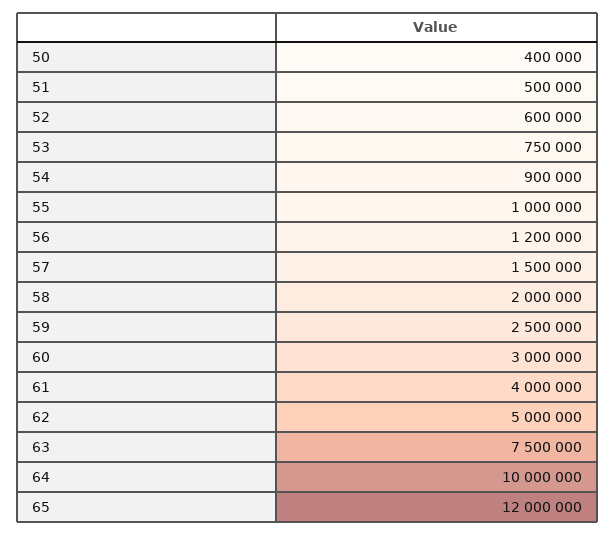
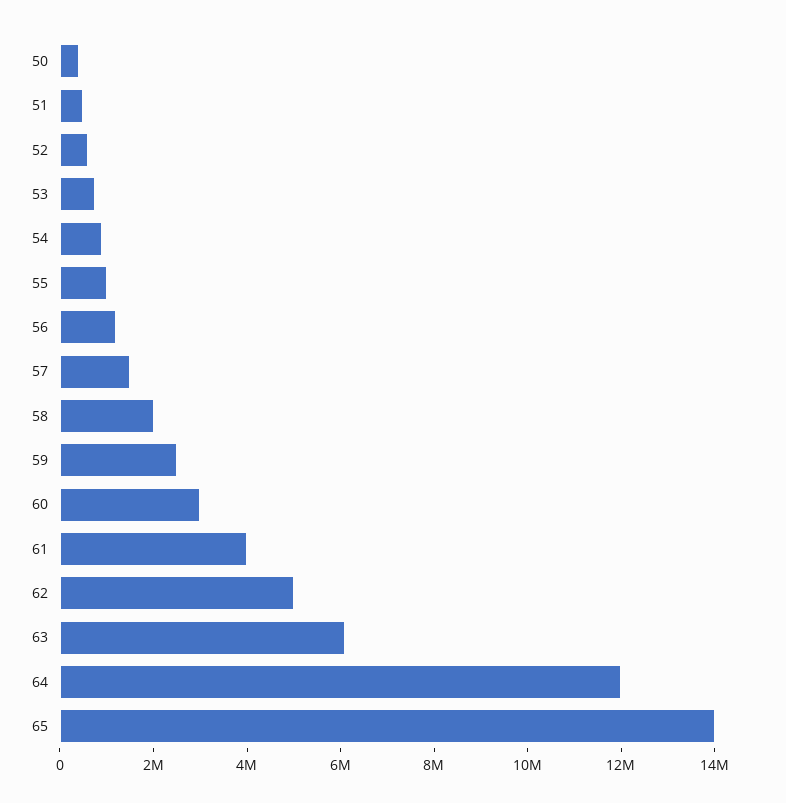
63: 7500000 -> 6000000
64: 10000000 -> 12000000
65: 12000000 -> 14000000

